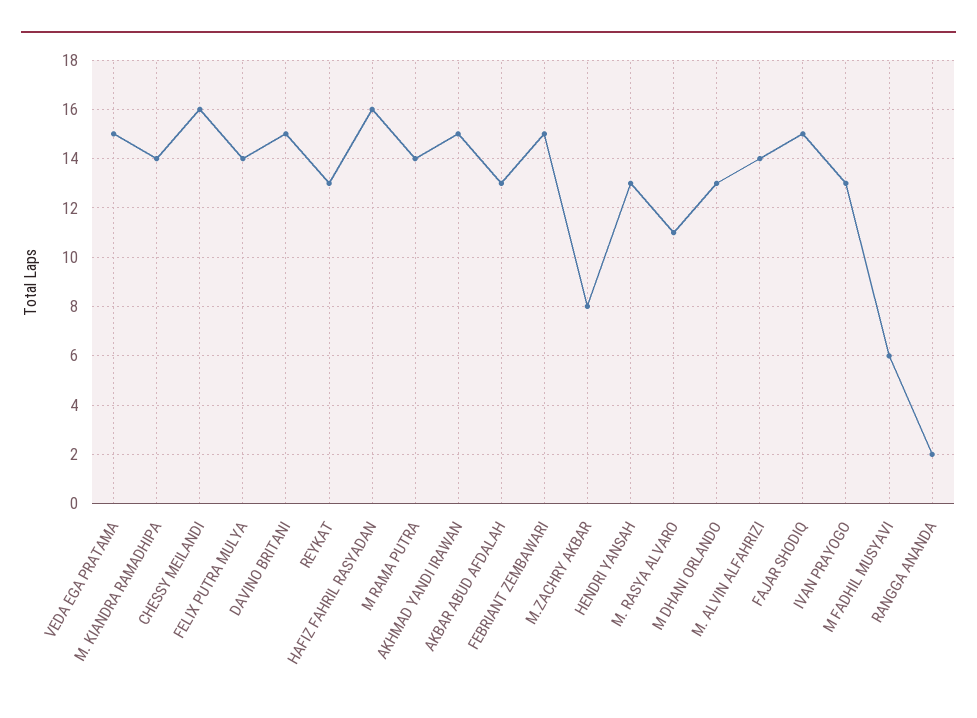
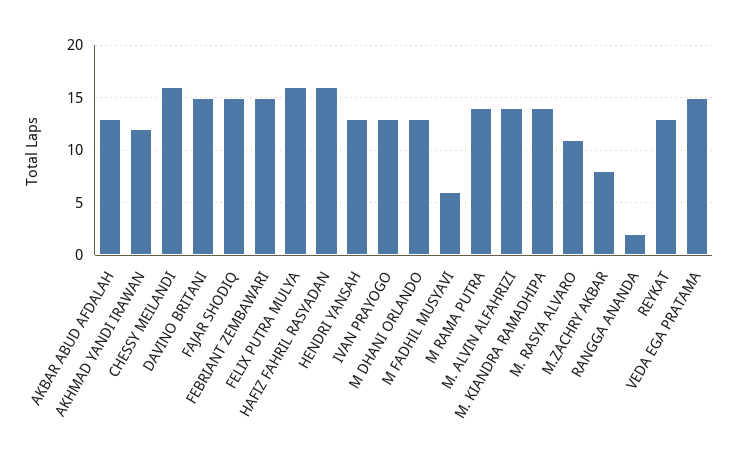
FELIX PUTRA MULYA: 14 -> 16
AKHMAD YANDI IRAWAN: 15 -> 12

